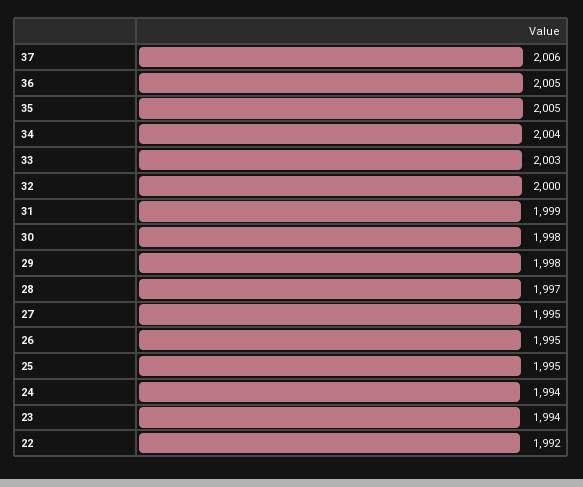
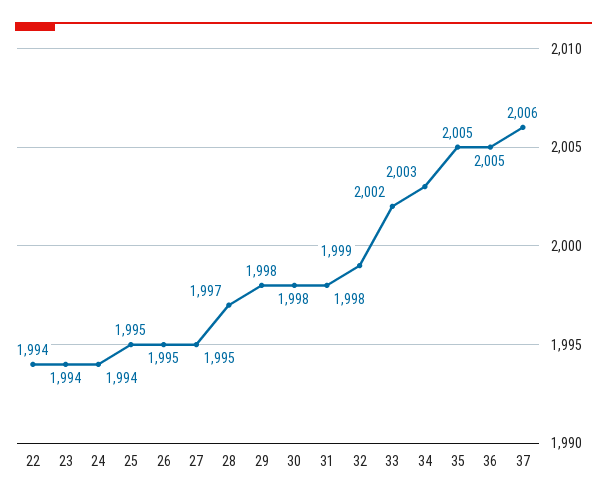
34: 2004 -> 2003
33: 2003 -> 2002
32: 2000 -> 1999
31: 1999 -> 1998
22: 1992 -> 1994

